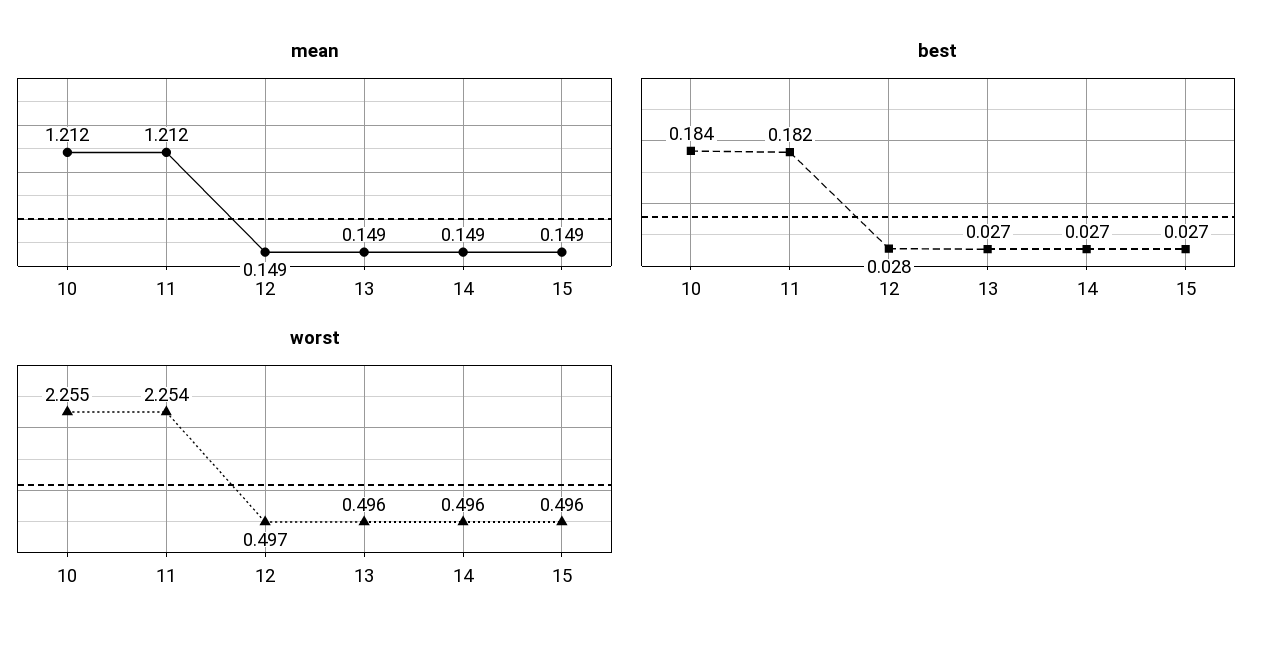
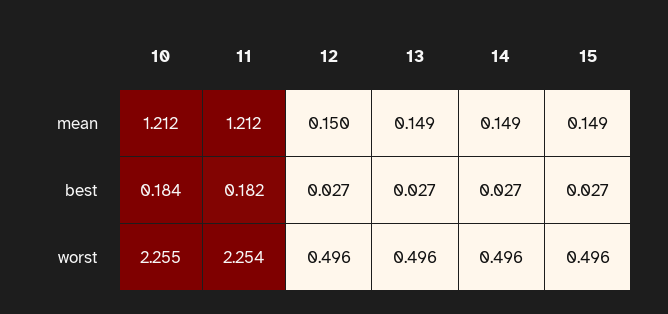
mean, 12: 0.149 -> 0.15
best, 12: 0.028 -> 0.027
worst, 12: 0.497 -> 0.496

